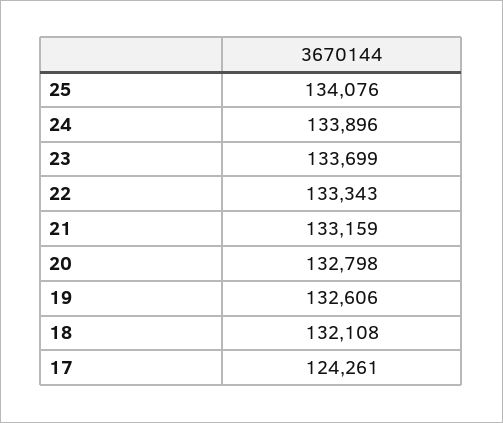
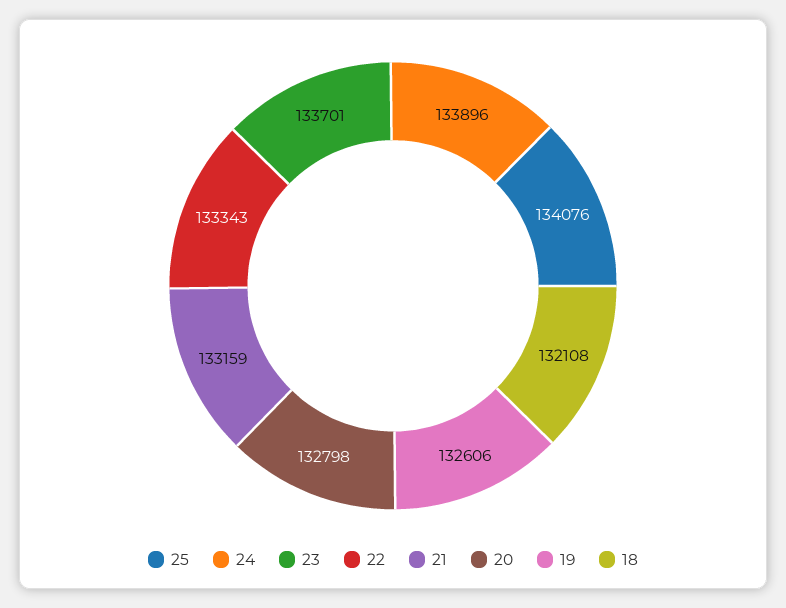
23: 133699 -> 133701
17: 124261 -> none

